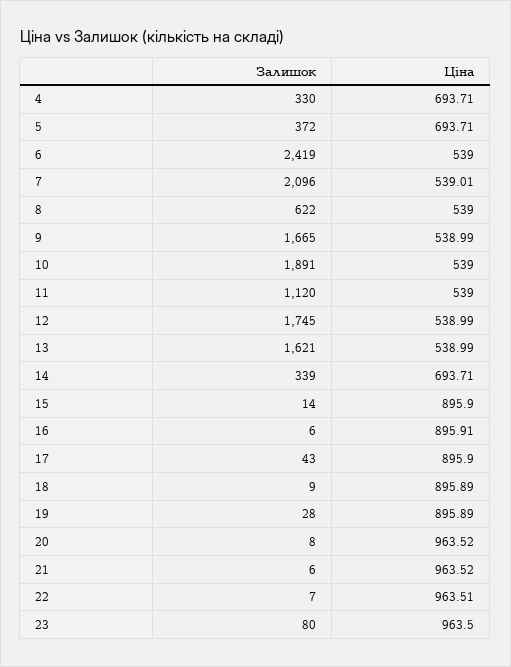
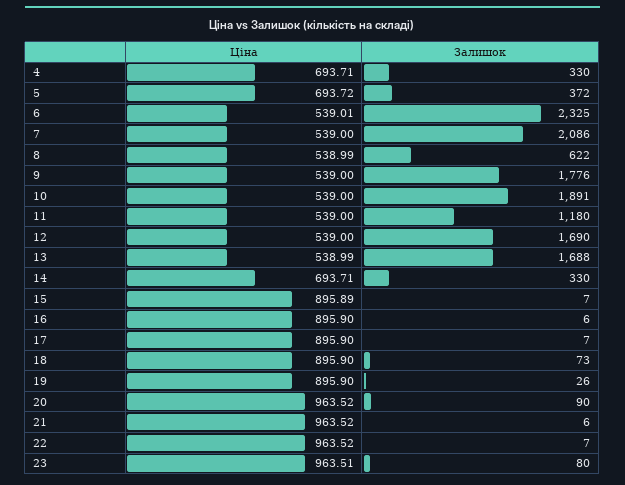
Ціна, 5: 693.71 -> 693.72
Залишок, 6: 2419 -> 2325
Ціна, 6: 539 -> 539.01
Залишок, 7: 2096 -> 2086
Ціна, 7: 539.01 -> 539
Ціна, 8: 539 -> 538.99
Залишок, 9: 1665 -> 1776
Ціна, 9: 538.99 -> 539
Залишок, 11: 1120 -> 1180
Залишок, 12: 1745 -> 1690
Ціна, 12: 538.99 -> 539
Залишок, 13: 1621 -> 1688
Залишок, 14: 339 -> 330
Залишок, 15: 14 -> 7
Ціна, 15: 895.9 -> 895.89
Ціна, 16: 895.91 -> 895.9
Залишок, 17: 43 -> 7
Залишок, 18: 9 -> 73
Ціна, 18: 895.89 -> 895.9
Залишок, 19: 28 -> 26
Ціна, 19: 895.89 -> 895.9
Залишок, 20: 8 -> 90
Ціна, 22: 963.51 -> 963.52
Ціна, 23: 963.5 -> 963.51

